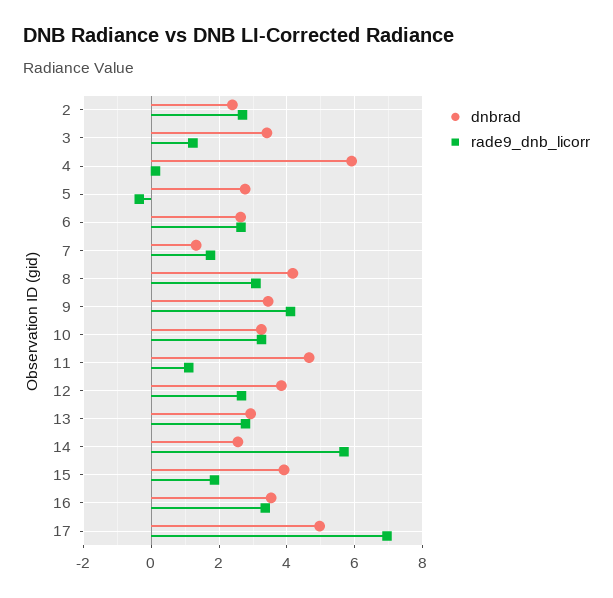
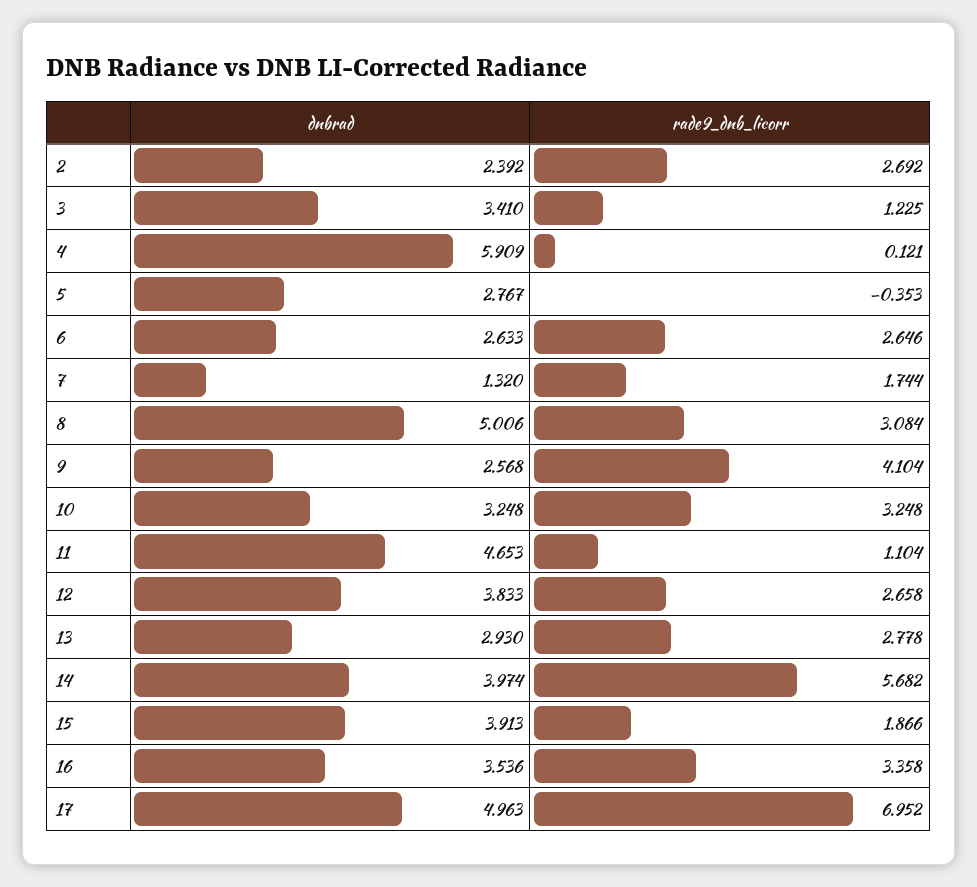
dnbrad, 8: 4.2 -> 5.006
dnbrad, 9: 3.4 -> 2.568
dnbrad, 14: 2.6 -> 3.974

